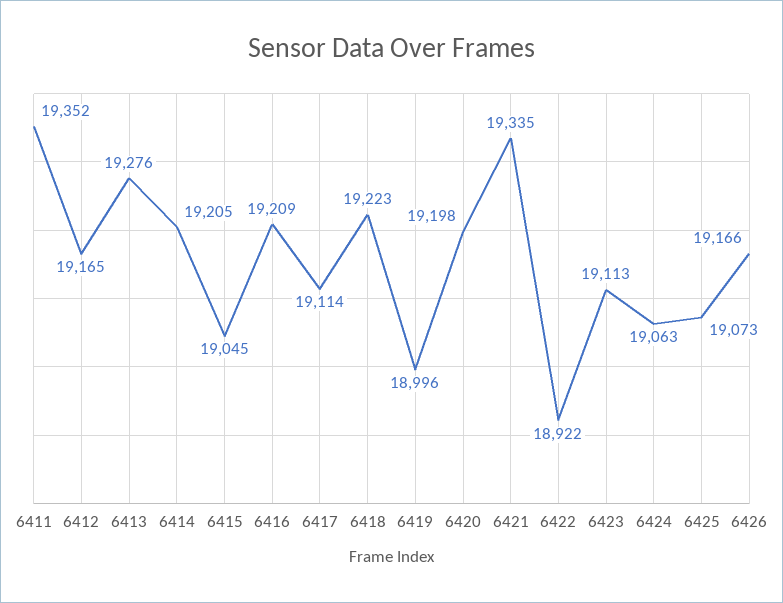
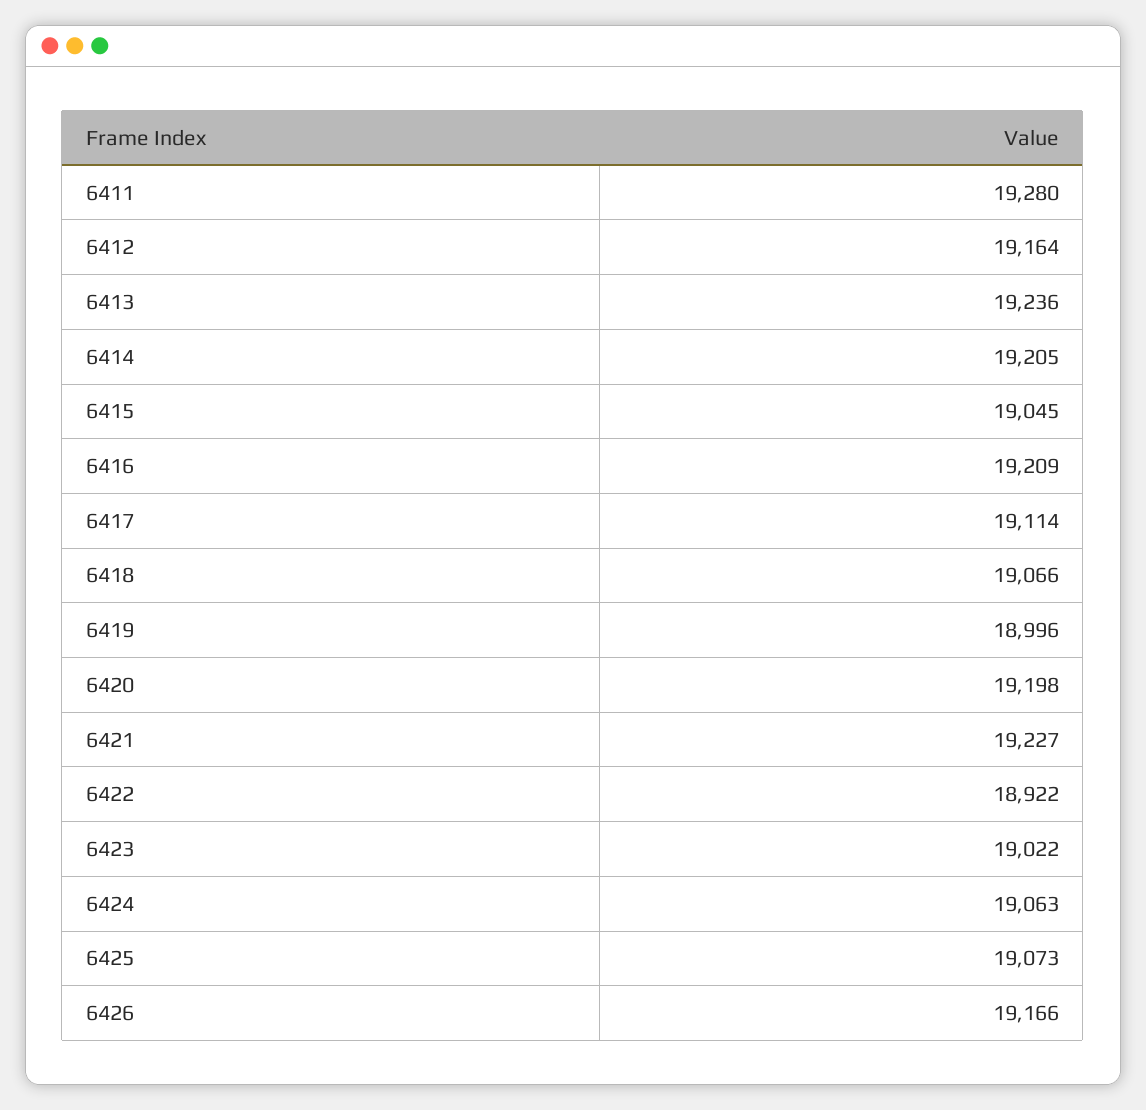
6411: 19352 -> 19280
6412: 19165 -> 19164
6413: 19276 -> 19236
6418: 19223 -> 19066
6421: 19335 -> 19227
6423: 19113 -> 19022

